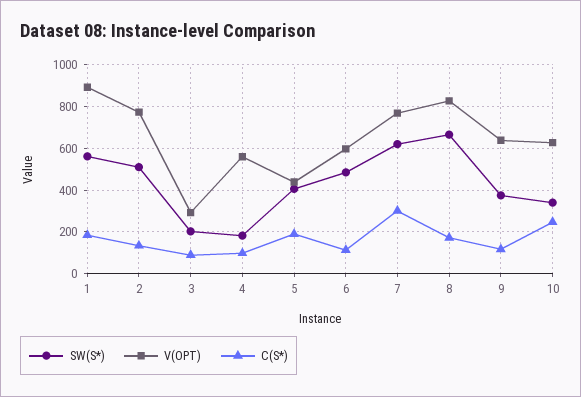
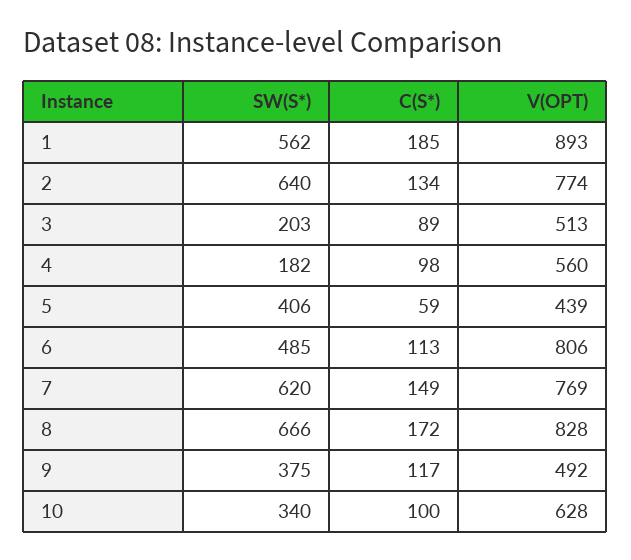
SW(S*), 2: 500 -> 640
V(OPT), 3: 300 -> 513
C(S*), 5: 200 -> 59
V(OPT), 6: 600 -> 806
C(S*), 7: 300 -> 149
V(OPT), 9: 650 -> 492
C(S*), 10: 250 -> 100

